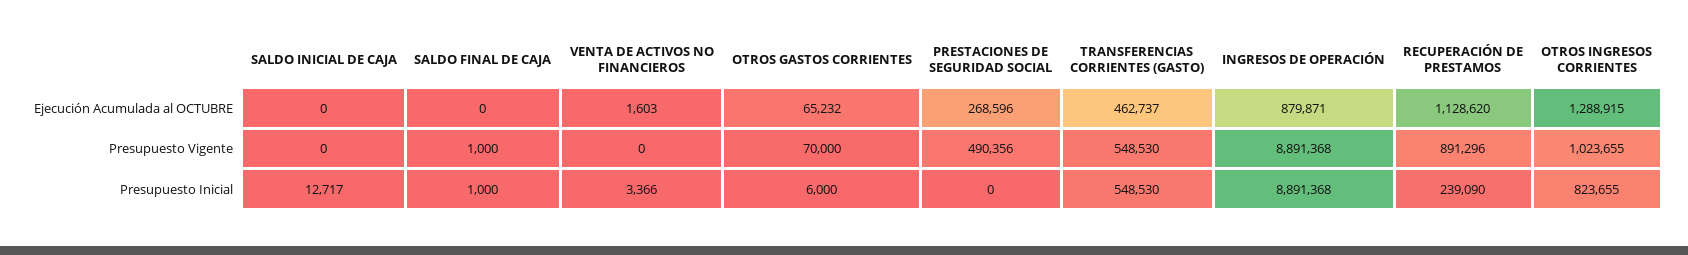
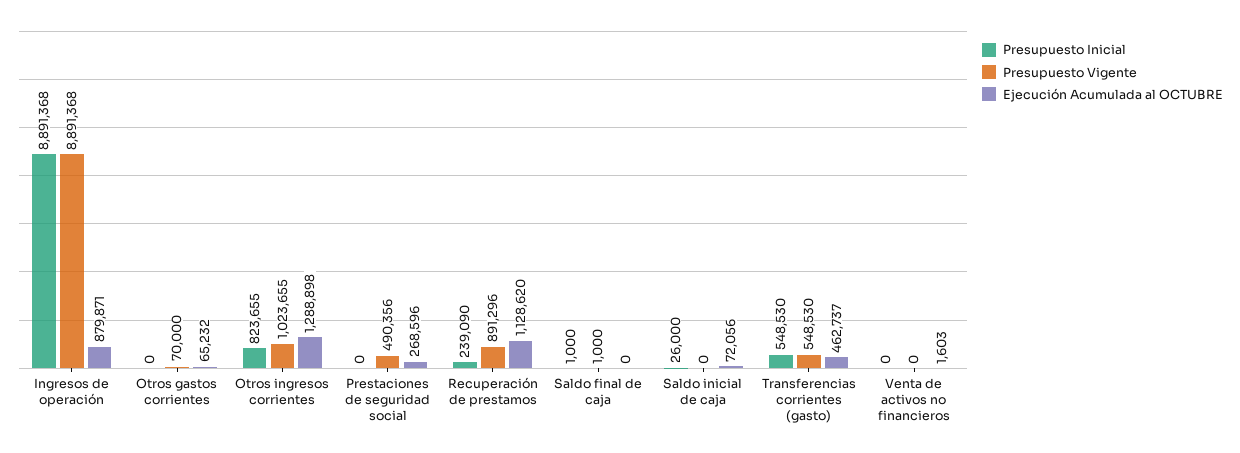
Ejecución Acumulada al OCTUBRE, SALDO INICIAL DE CAJA: 0 -> 72056
Ejecución Acumulada al OCTUBRE, OTROS INGRESOS CORRIENTES: 1288915 -> 1288898
Presupuesto Inicial, SALDO INICIAL DE CAJA: 12717 -> 26000
Presupuesto Inicial, VENTA DE ACTIVOS NO FINANCIEROS: 3366 -> 0
Presupuesto Inicial, OTROS GASTOS CORRIENTES: 6000 -> 0

